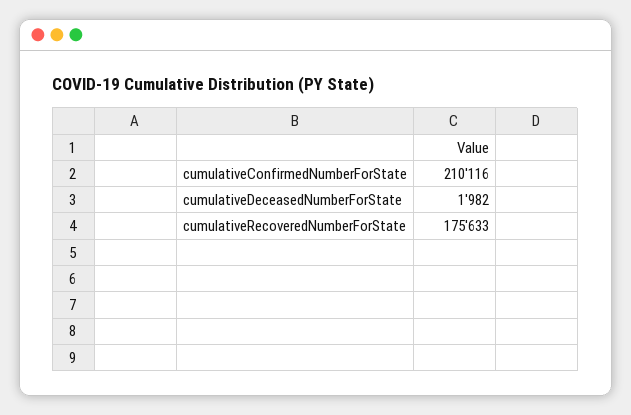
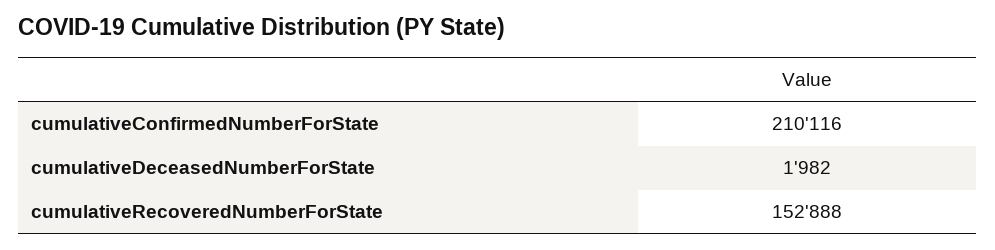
cumulativeRecoveredNumberForState: 175633 -> 152888

